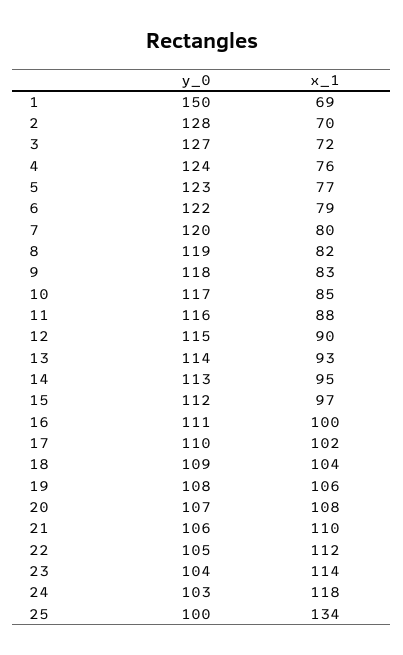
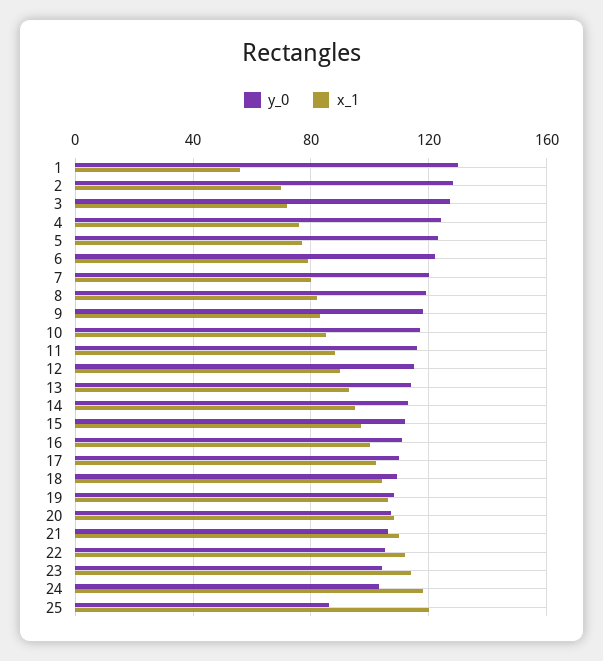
y_0, 1: 150 -> 130
x_1, 1: 69 -> 55
y_0, 25: 100 -> 85
x_1, 25: 134 -> 120

